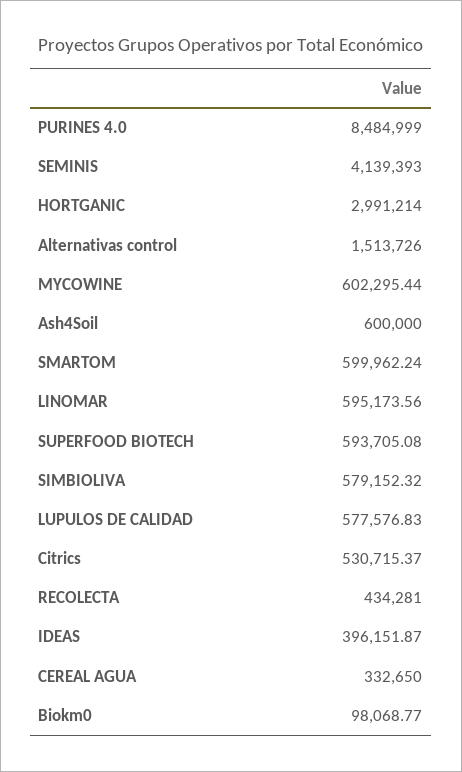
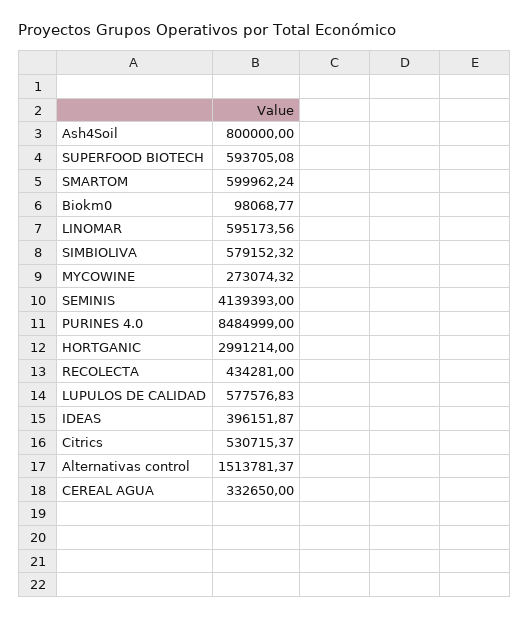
Alternativas control: 1513726 -> 1513781.37
MYCOWINE: 602295.44 -> 273074.32
Ash4Soil: 600000 -> 800000

